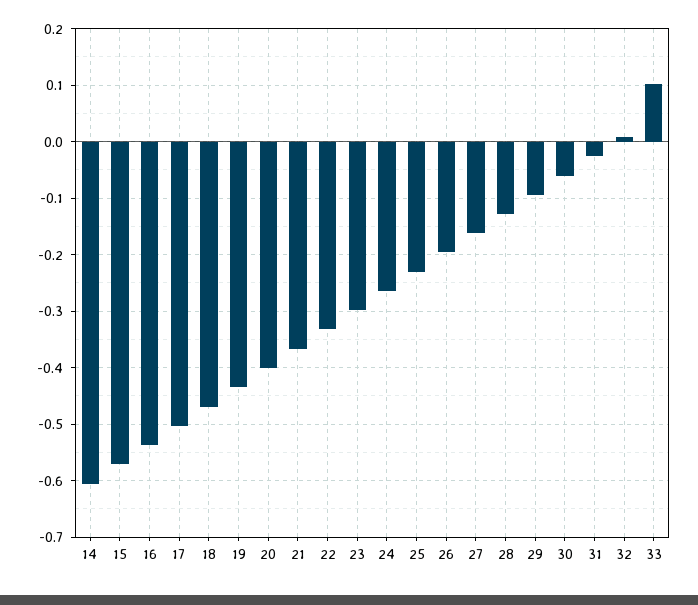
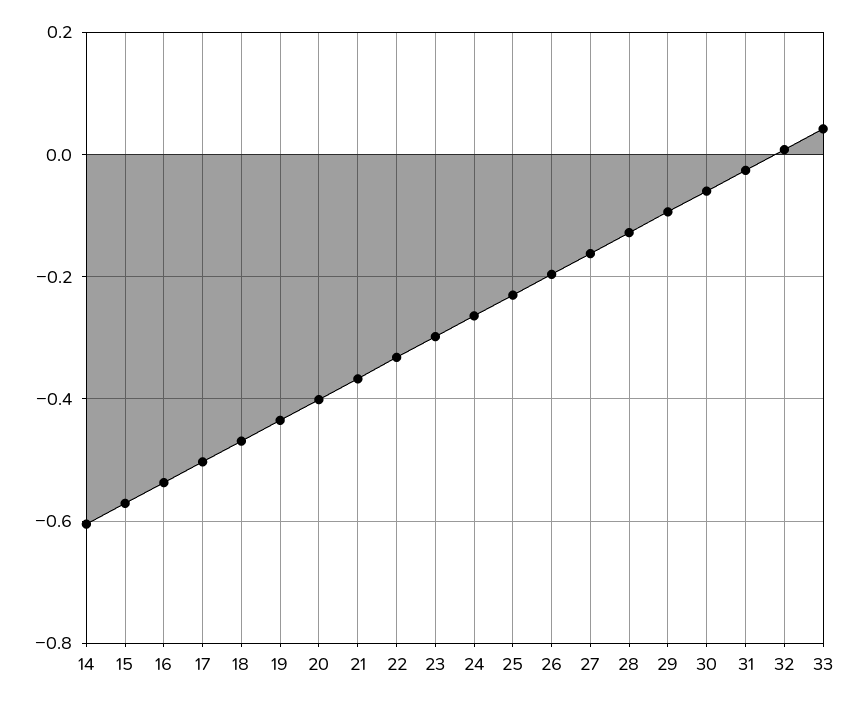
33: 0.1 -> 0.04

